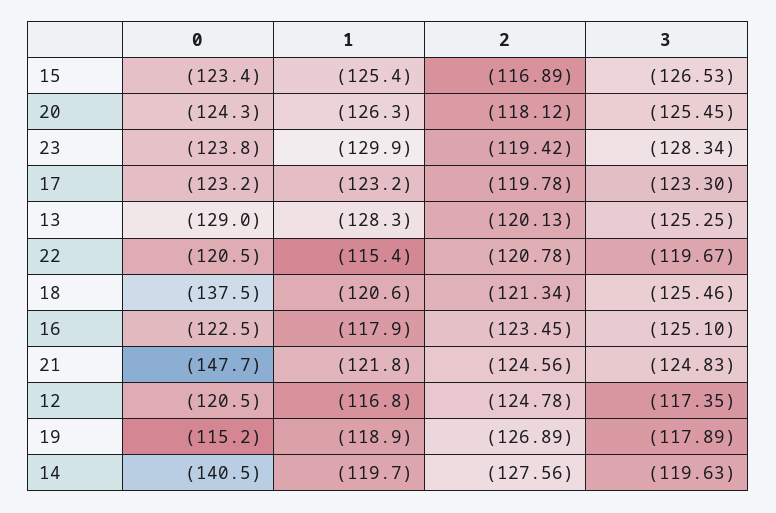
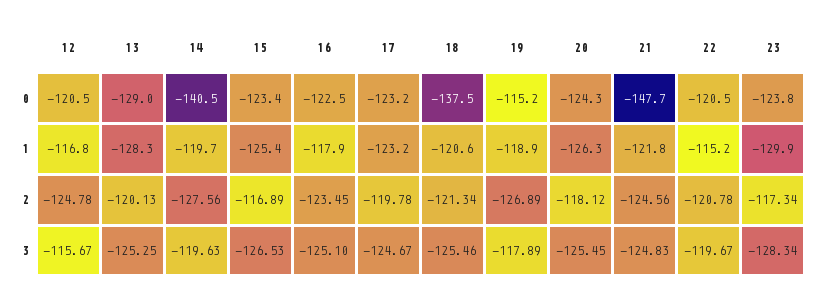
2, 23: -119.42 -> -117.34
3, 17: -123.3 -> -124.67
1, 22: -115.4 -> -115.2
3, 12: -117.35 -> -115.67

